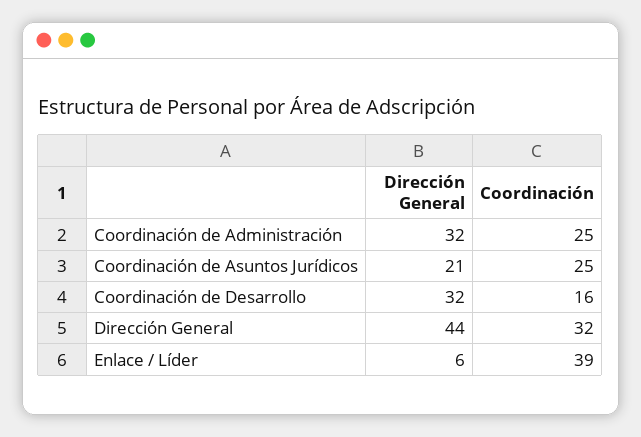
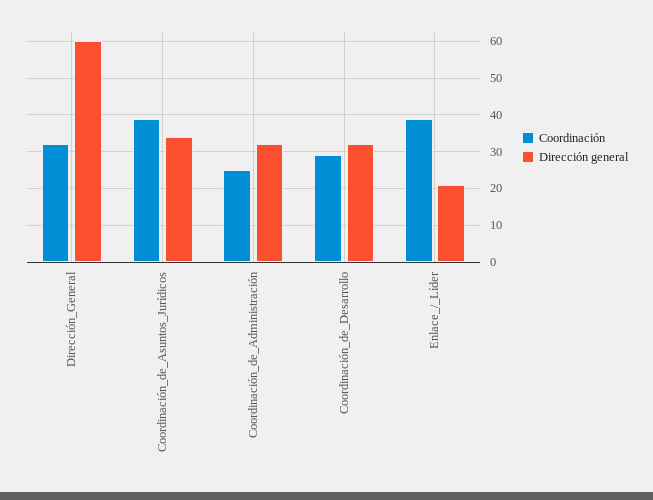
Dirección General, Coordinación de Asuntos Jurídicos: 21 -> 35
Coordinación, Coordinación de Asuntos Jurídicos: 25 -> 40
Coordinación, Coordinación de Desarrollo: 16 -> 30
Dirección General, Dirección General: 44 -> 60
Dirección General, Enlace / Líder: 6 -> 20

